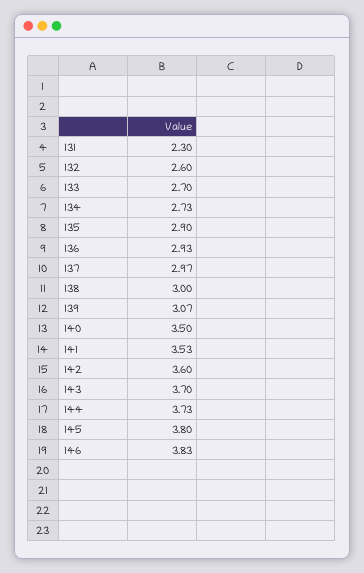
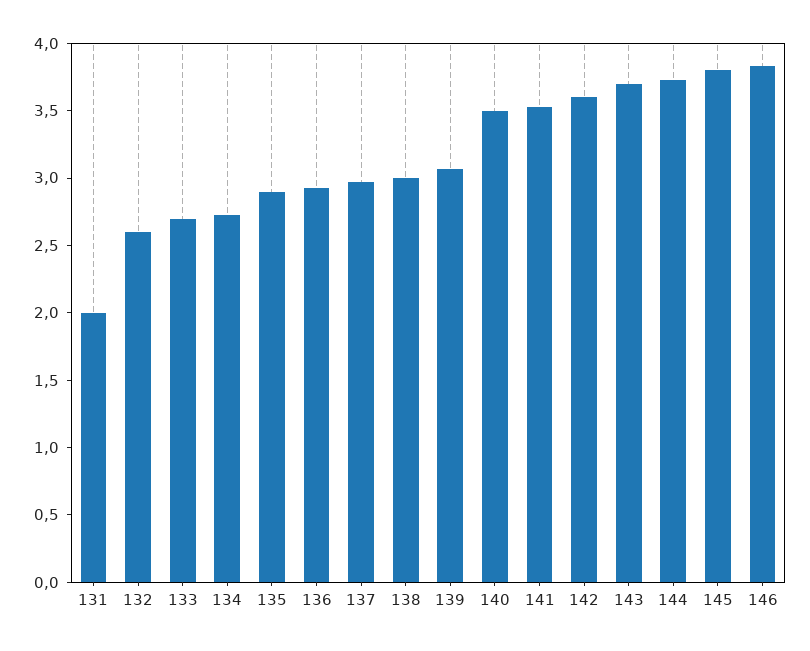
131: 2.3 -> 2

